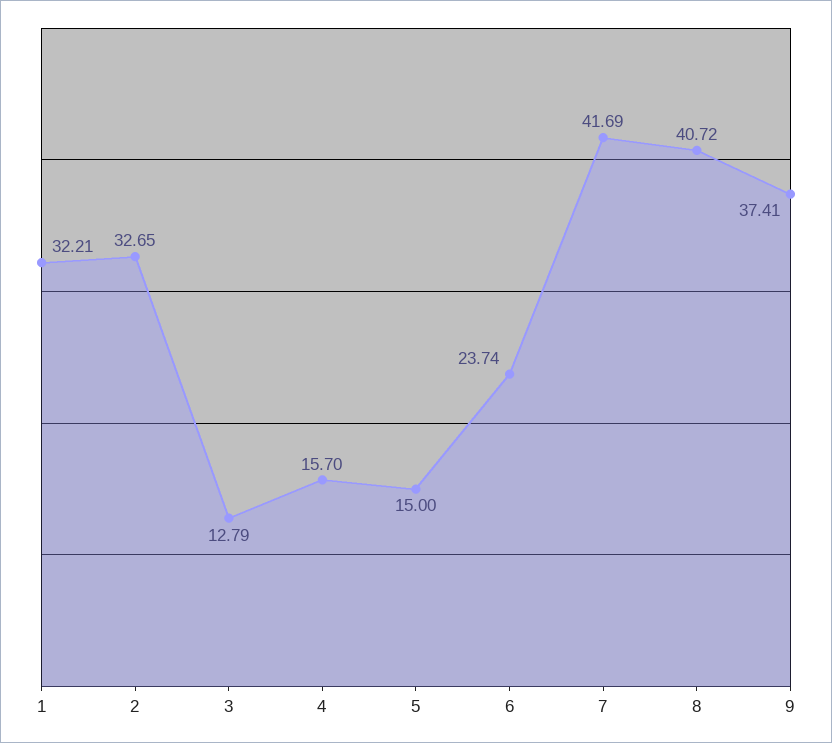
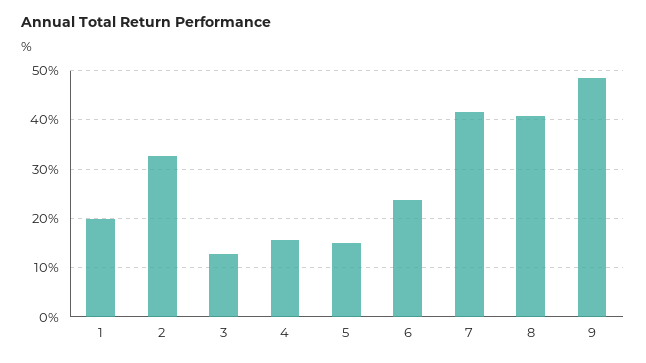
1: 32.21 -> 20
9: 37.41 -> 48

